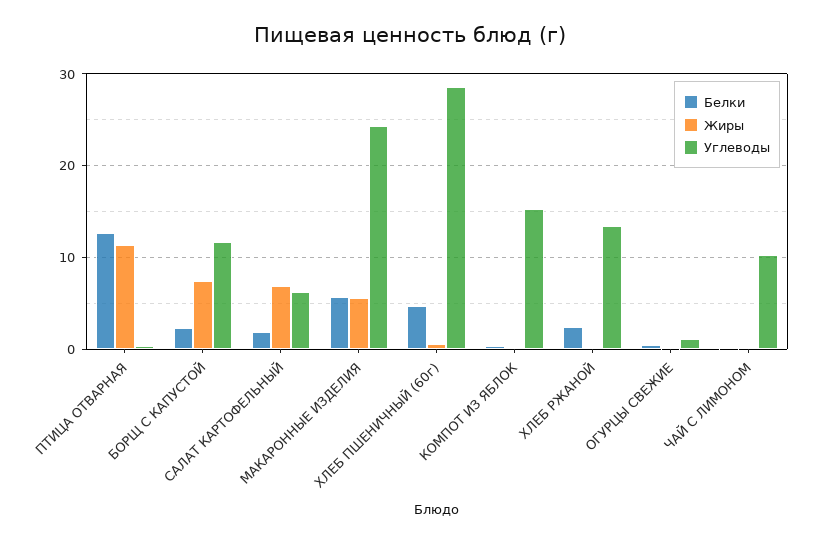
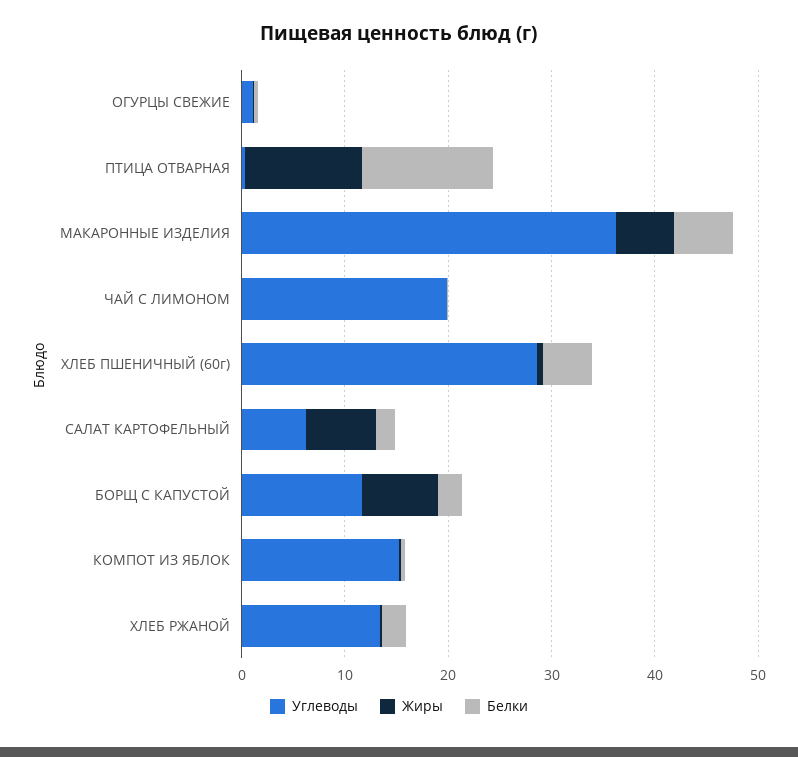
Углеводы, МАКАРОННЫЕ ИЗДЕЛИЯ: 24 -> 36
Углеводы, ЧАЙ С ЛИМОНОМ: 10 -> 20

